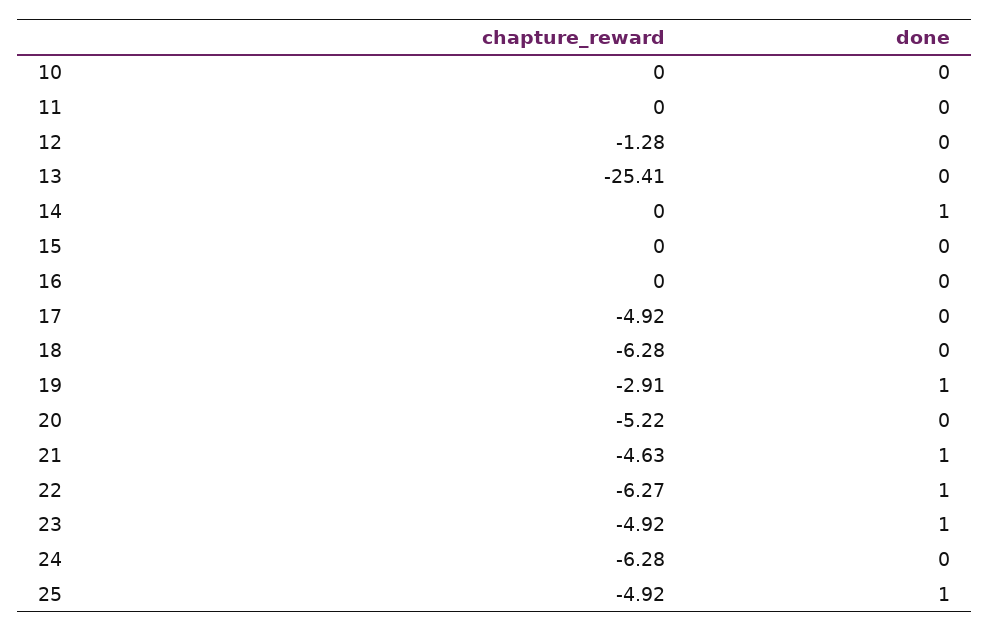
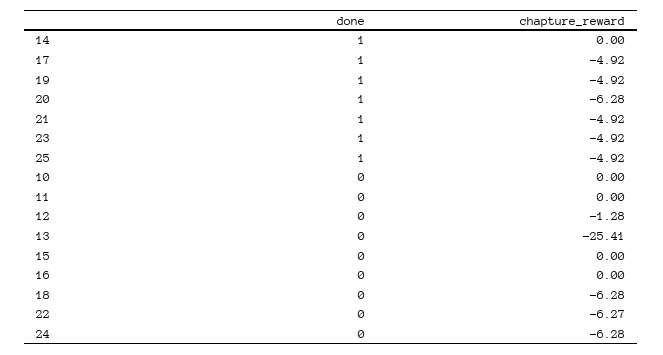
done, 17: 0 -> 1
chapture_reward, 19: -2.91 -> -4.92
chapture_reward, 20: -5.22 -> -6.28
done, 20: 0 -> 1
chapture_reward, 21: -4.63 -> -4.92
done, 22: 1 -> 0

